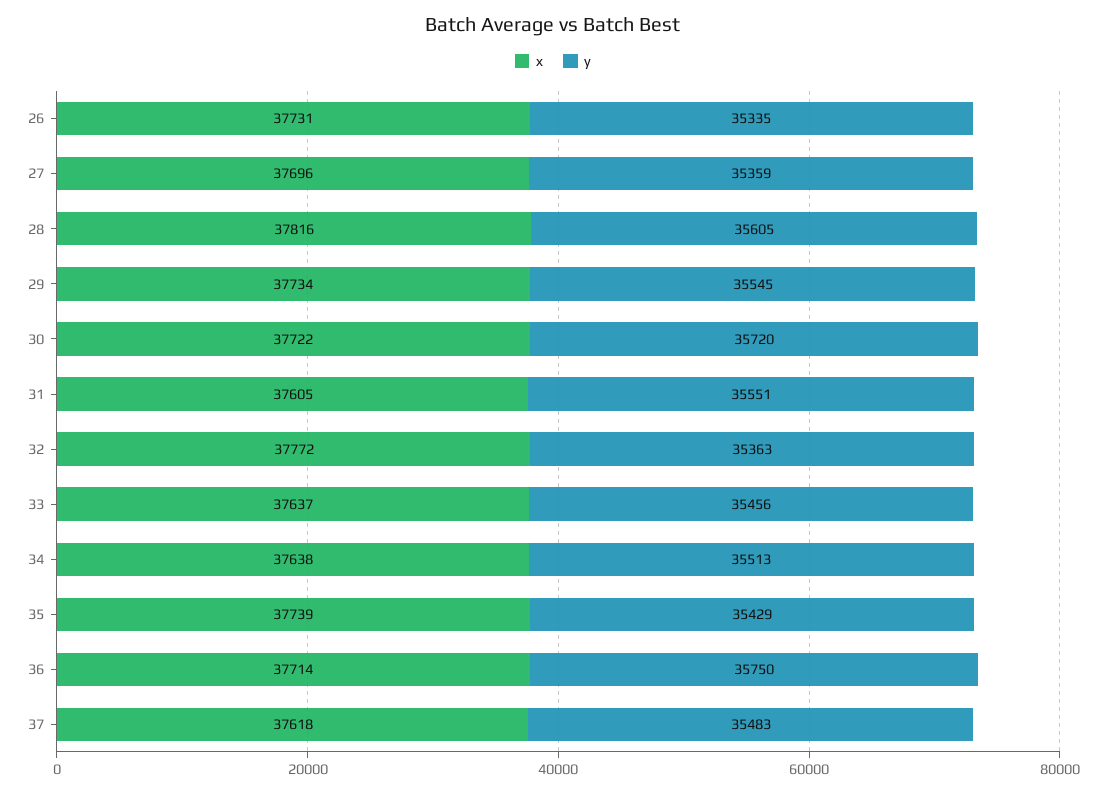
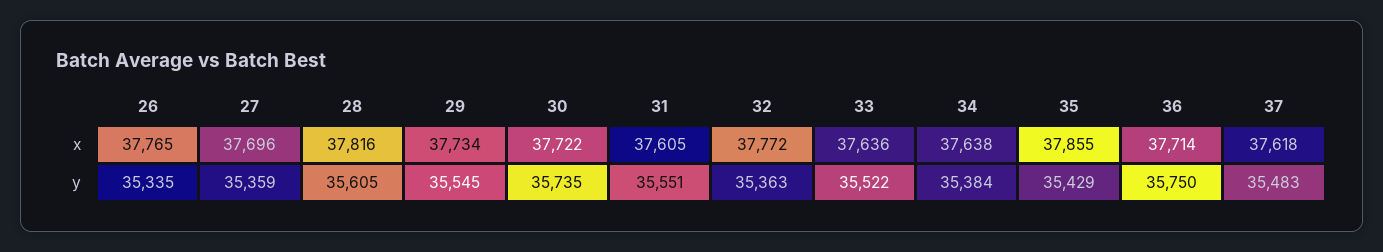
x, 26: 37731 -> 37765
y, 30: 35720 -> 35735
x, 33: 37637 -> 37636
y, 33: 35456 -> 35522
y, 34: 35513 -> 35384
x, 35: 37739 -> 37855

